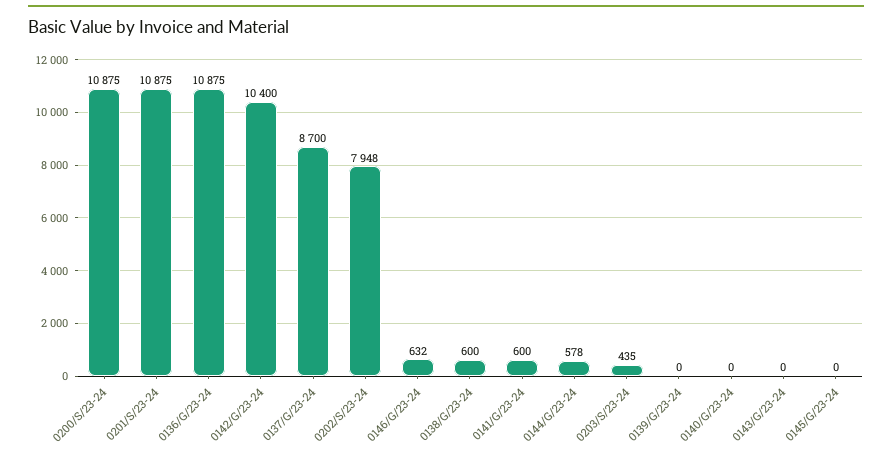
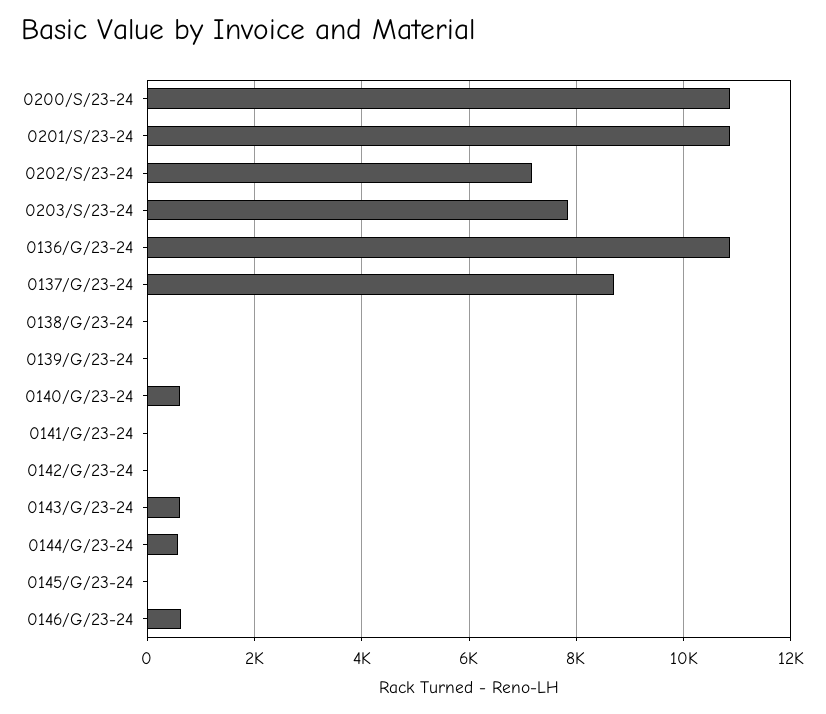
0142/G/23-24: 10400 -> 0
0202/S/23-24: 7948 -> 7200
0138/G/23-24: 600 -> 0
0141/G/23-24: 600 -> 0
0203/S/23-24: 435 -> 7800
0140/G/23-24: 0 -> 600
0143/G/23-24: 0 -> 600

